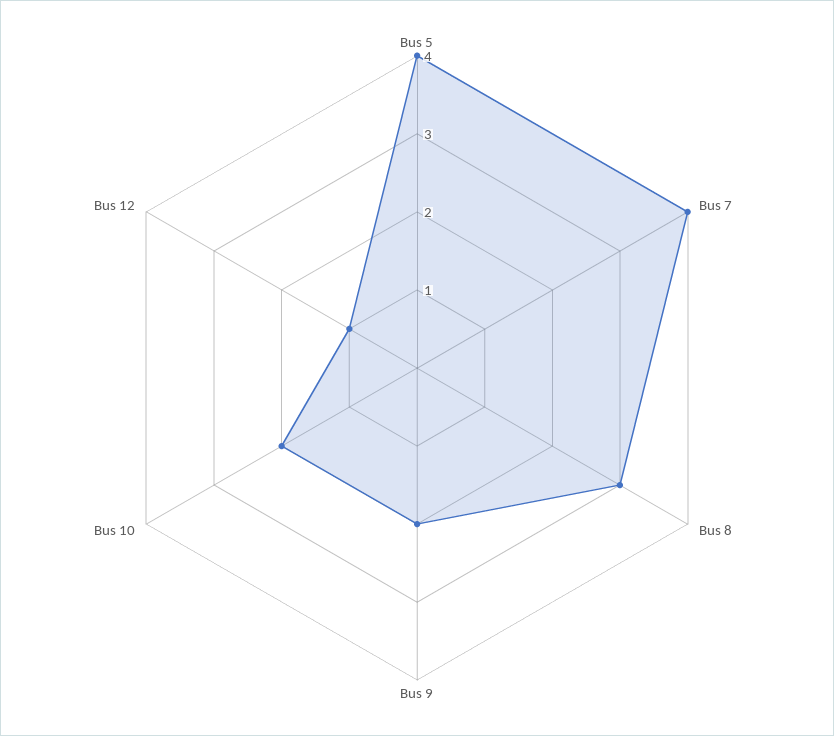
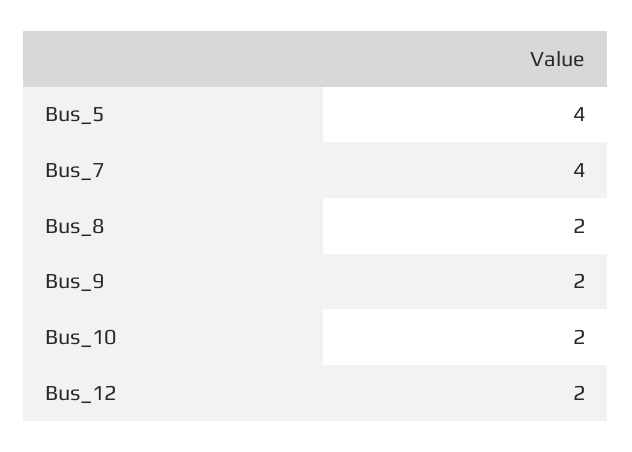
Bus 8: 3 -> 2
Bus 12: 1 -> 2

